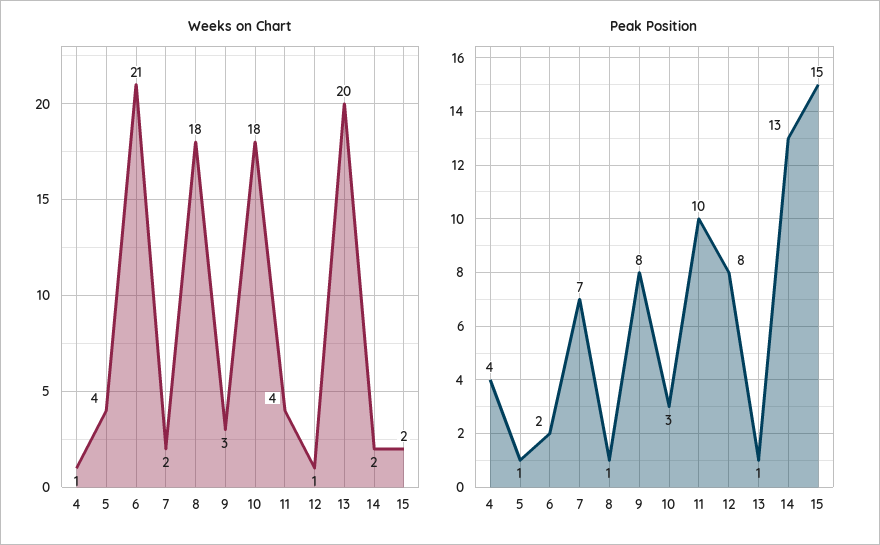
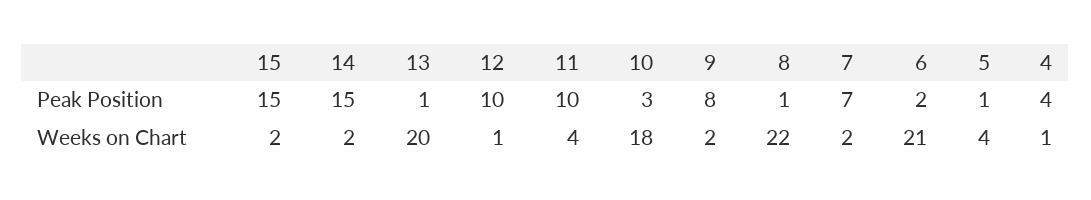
Weeks on Chart, 8: 18 -> 22
Weeks on Chart, 9: 3 -> 2
Peak Position, 12: 8 -> 10
Peak Position, 14: 13 -> 15

